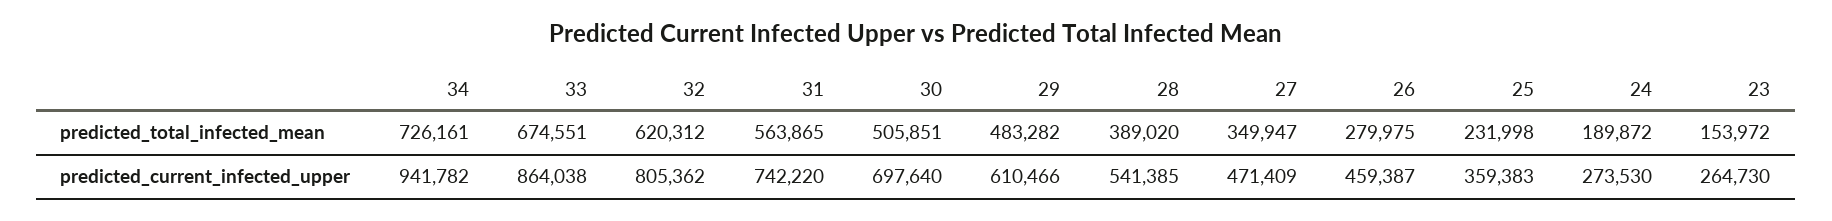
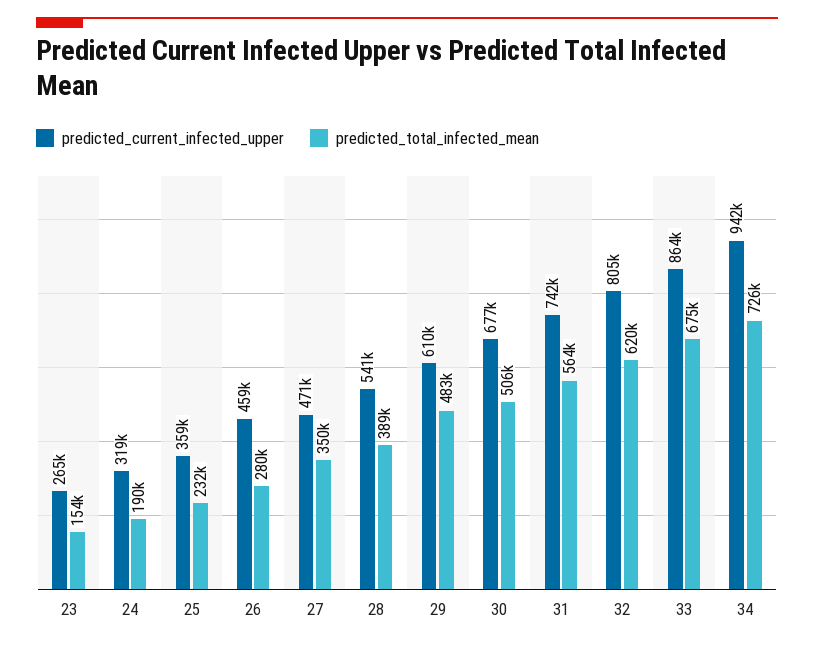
predicted_current_infected_upper, 30: 697640 -> 677000
predicted_current_infected_upper, 24: 273530 -> 319000

